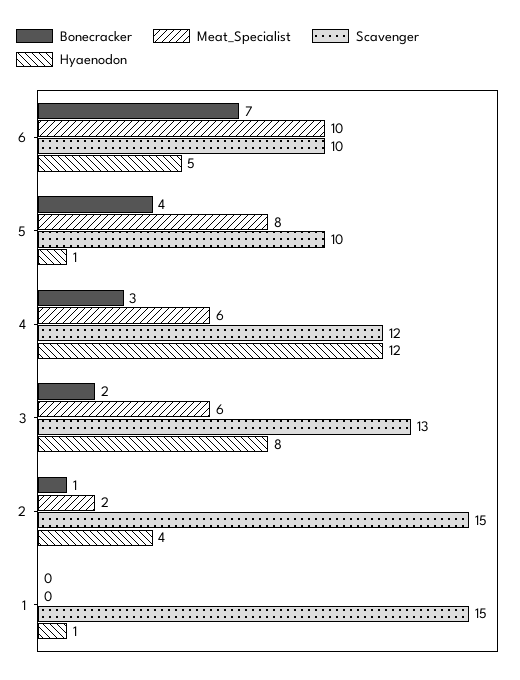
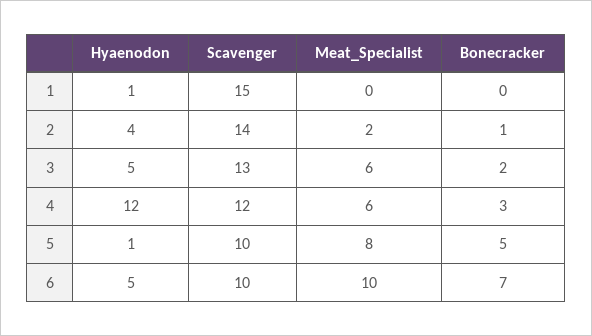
Bonecracker, 5: 4 -> 5
Hyaenodon, 3: 8 -> 5
Scavenger, 2: 15 -> 14

